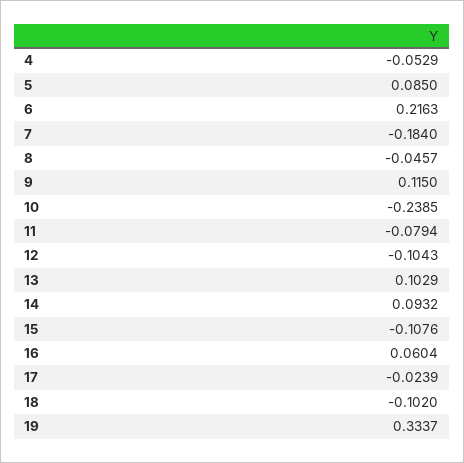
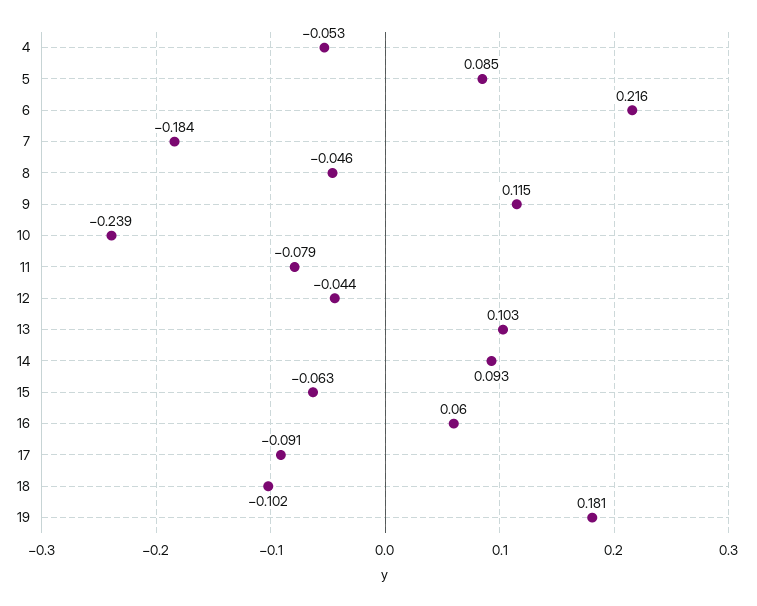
12: -0.1043 -> -0.044
15: -0.1076 -> -0.063
17: -0.0239 -> -0.091
19: 0.3337 -> 0.181

